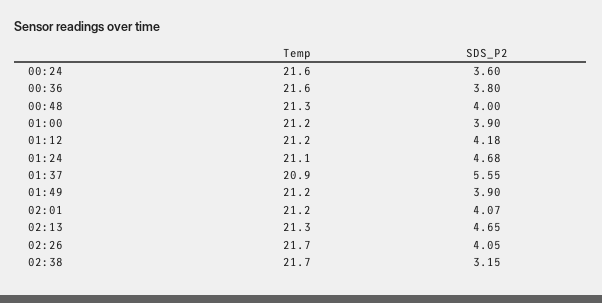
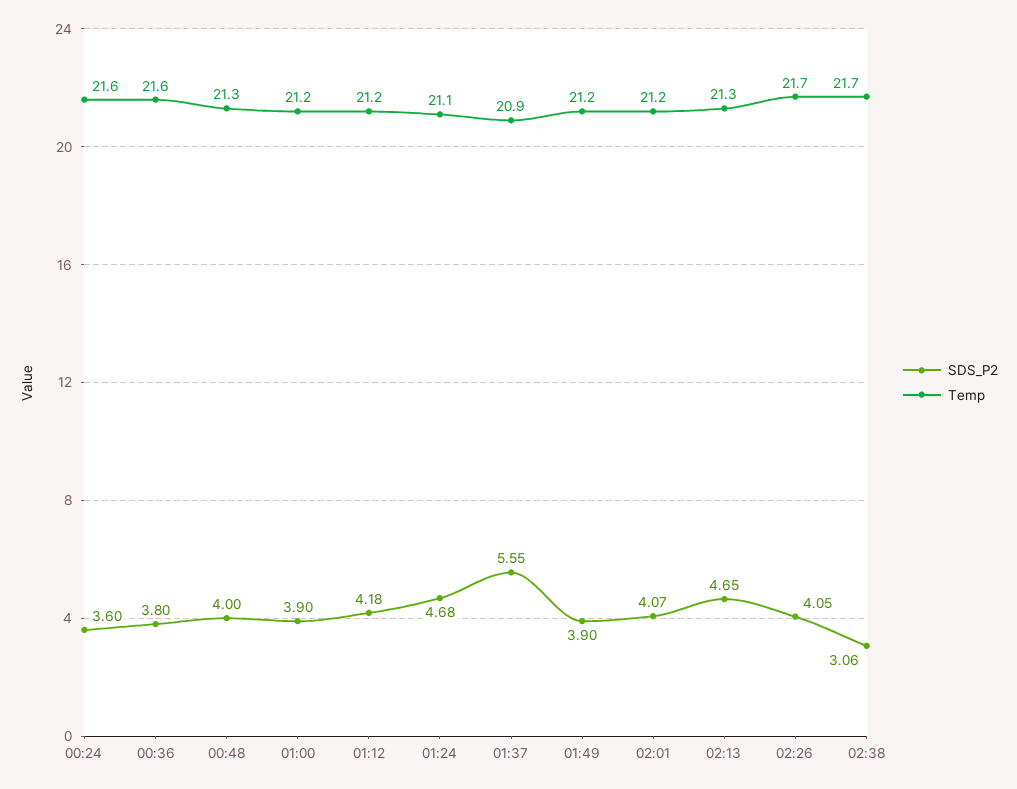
SDS_P2, 02:38: 3.15 -> 3.06

